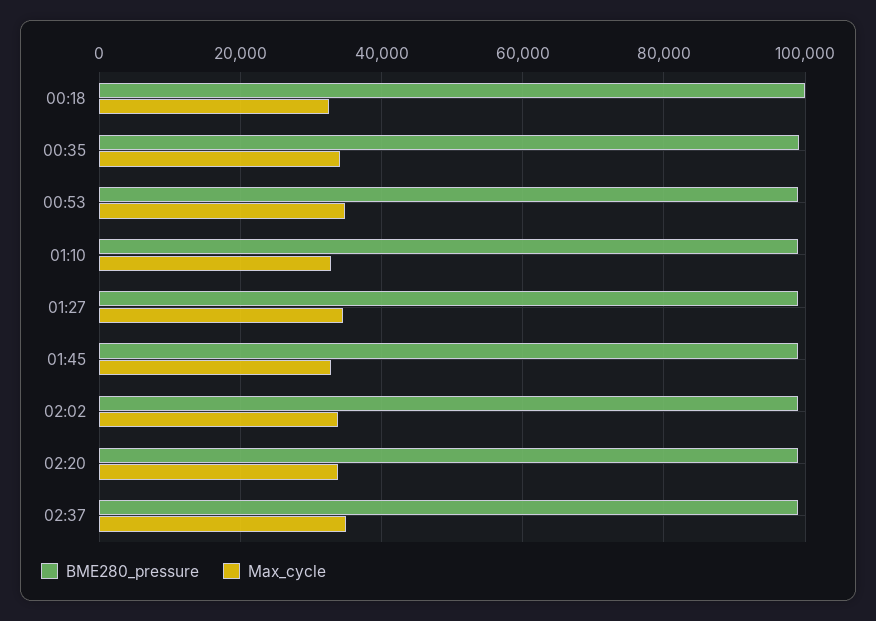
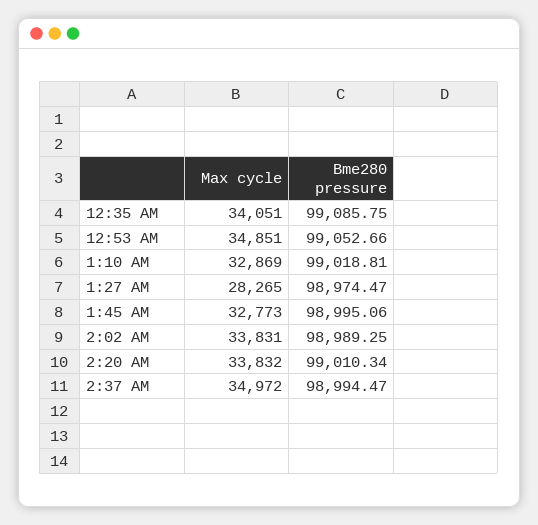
BME280_pressure, 00:18: 100000 -> none
Max_cycle, 00:18: 32000 -> none
Max_cycle, 01:27: 34000 -> 28265

